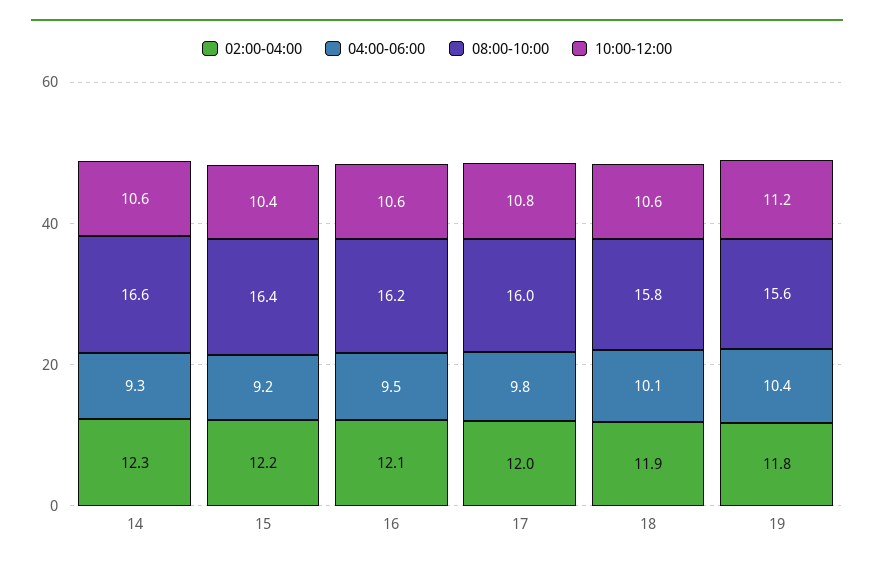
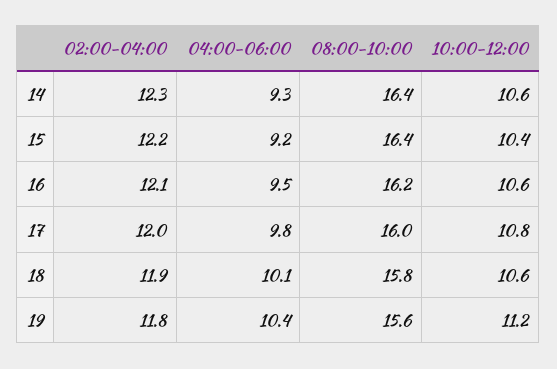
08:00-10:00, 14: 16.6 -> 16.4

